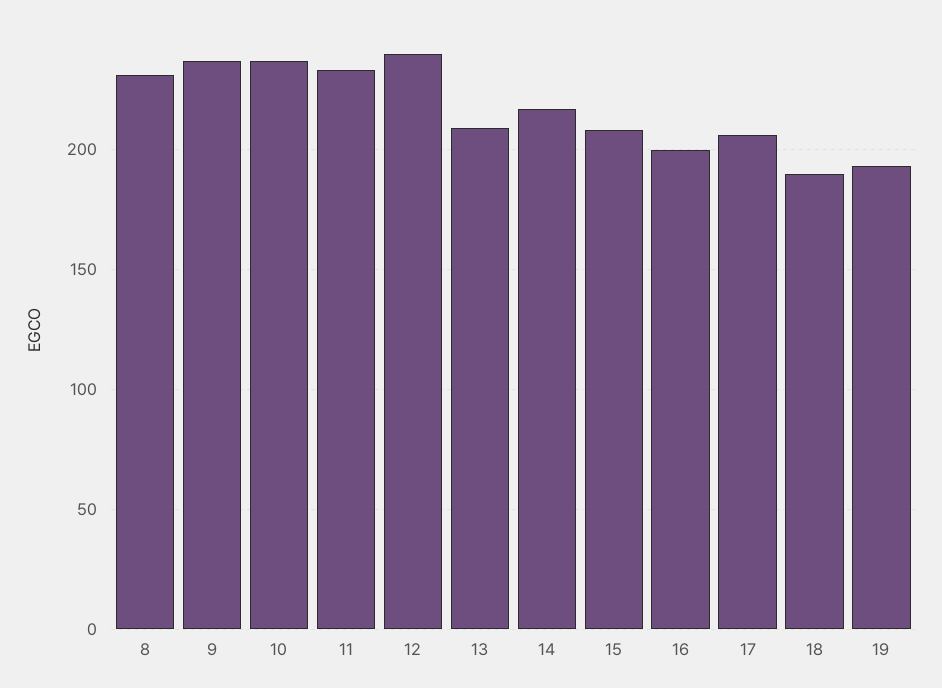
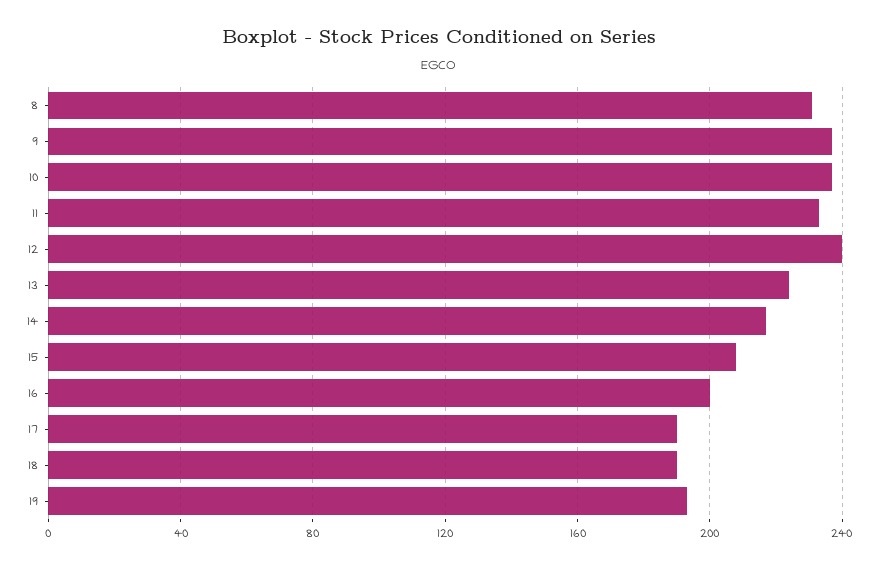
13: 210 -> 225
17: 205 -> 190

